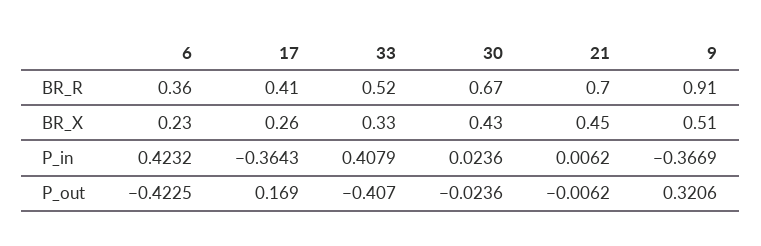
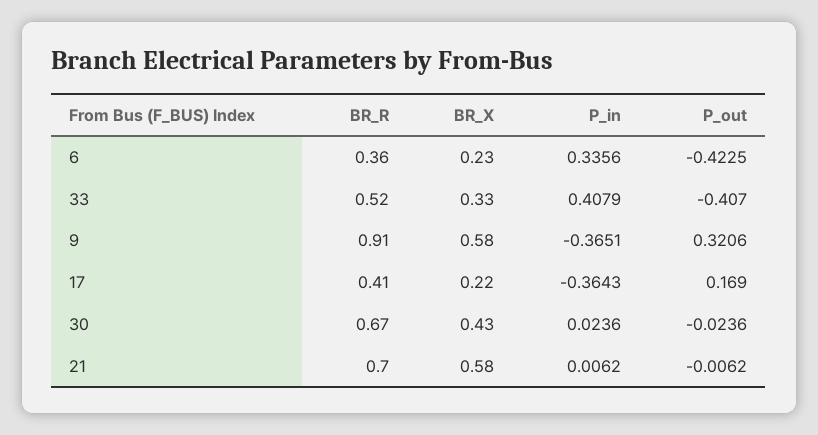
17, BR_X: 0.26 -> 0.22
21, BR_X: 0.45 -> 0.58
9, BR_X: 0.51 -> 0.58
6, P_in: 0.4232 -> 0.3356
9, P_in: -0.3669 -> -0.3651

